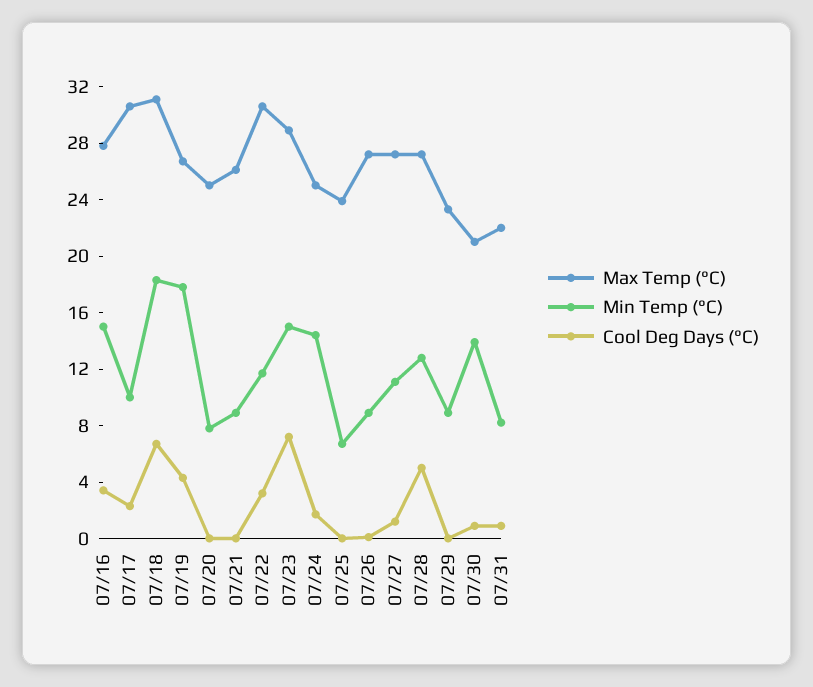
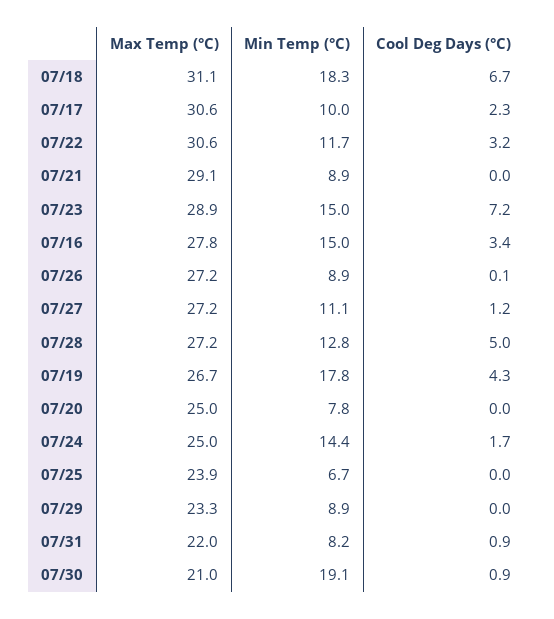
Max Temp (°C), 07/21: 26 -> 29.1
Min Temp (°C), 07/30: 14 -> 19.1

